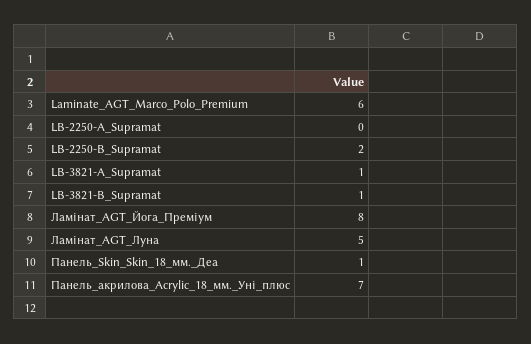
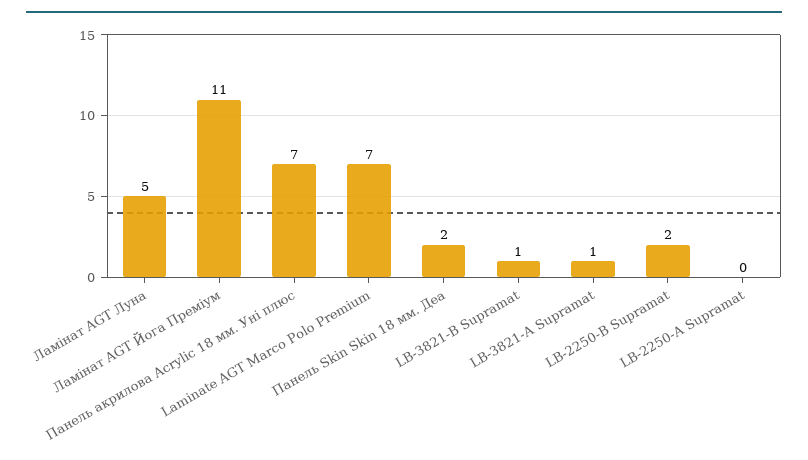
Laminate_AGT_Marco_Polo_Premium: 6 -> 7
Ламінат_AGT_Йога_Преміум: 8 -> 11
Панель_Skin_Skin_18_мм._Деа: 1 -> 2

